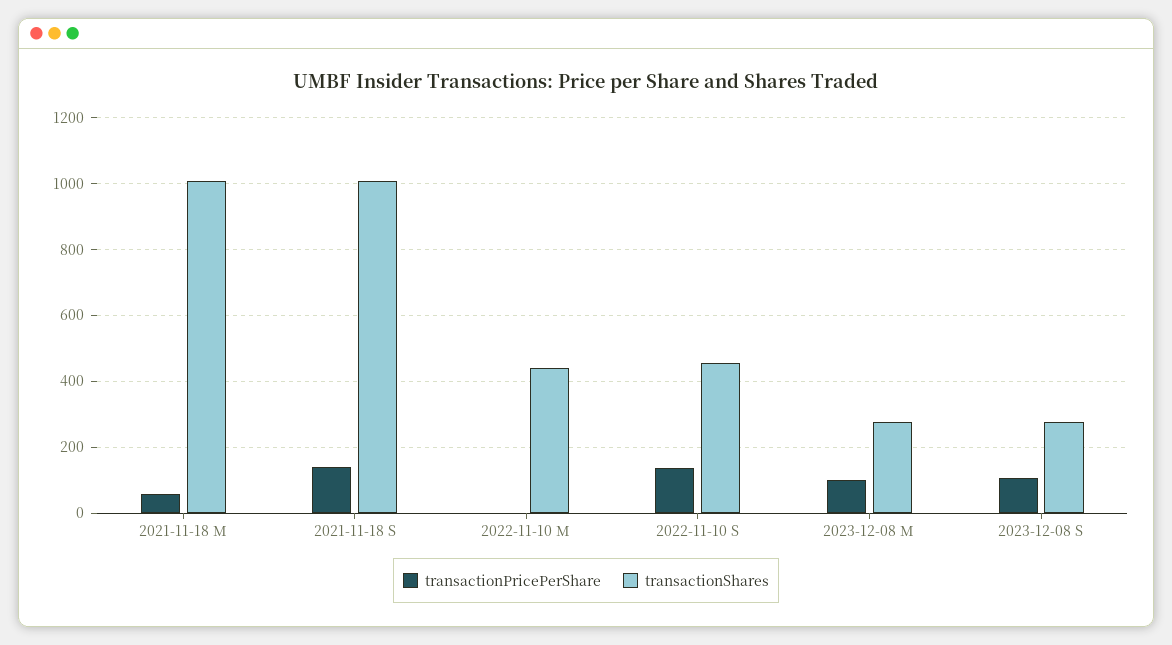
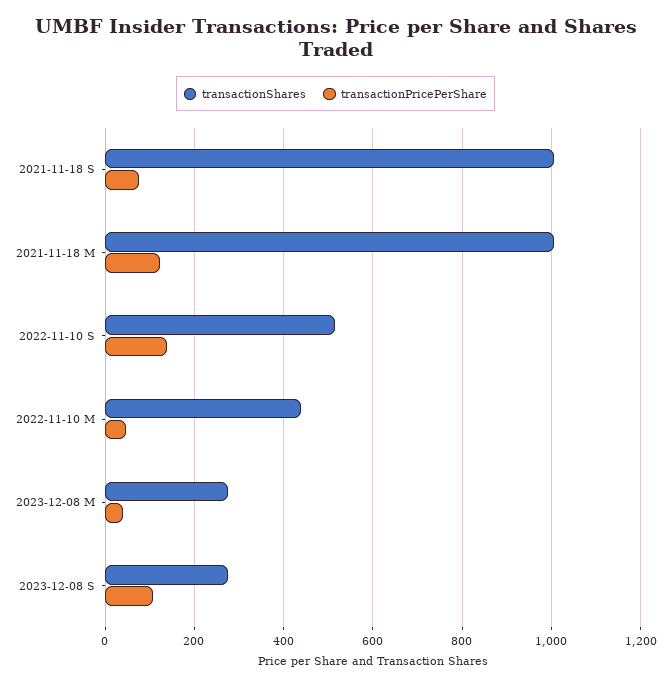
transactionPricePerShare, 2021-11-18 M: 60 -> 120
transactionPricePerShare, 2021-11-18 S: 140 -> 80
transactionPricePerShare, 2022-11-10 M: 0 -> 40
transactionShares, 2022-11-10 S: 460 -> 520
transactionPricePerShare, 2023-12-08 M: 100 -> 40

